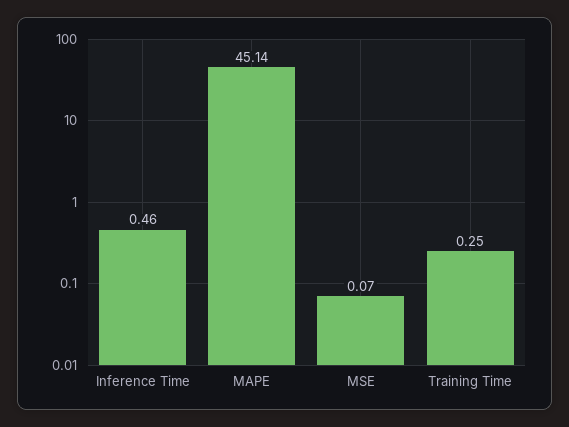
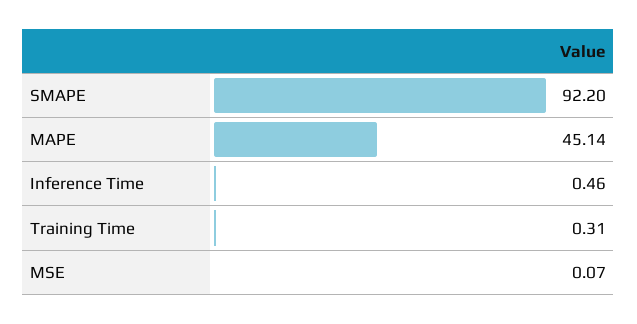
Training Time: 0.25 -> 0.31
SMAPE: none -> 92.2

